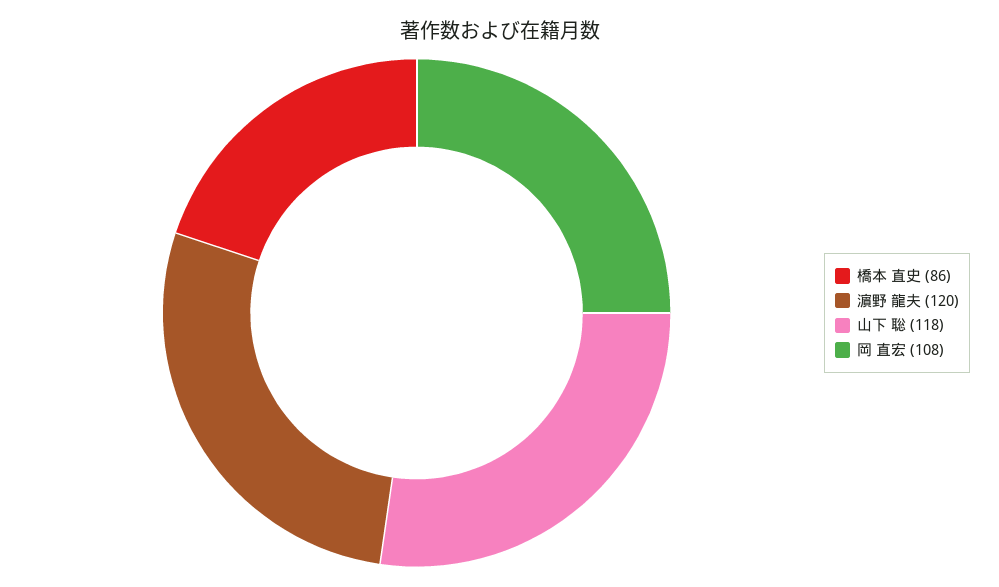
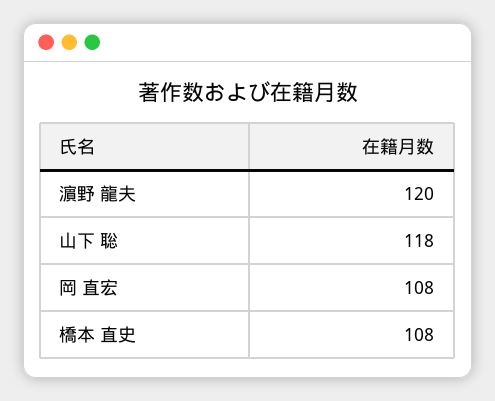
橋本 直史: 86 -> 108

